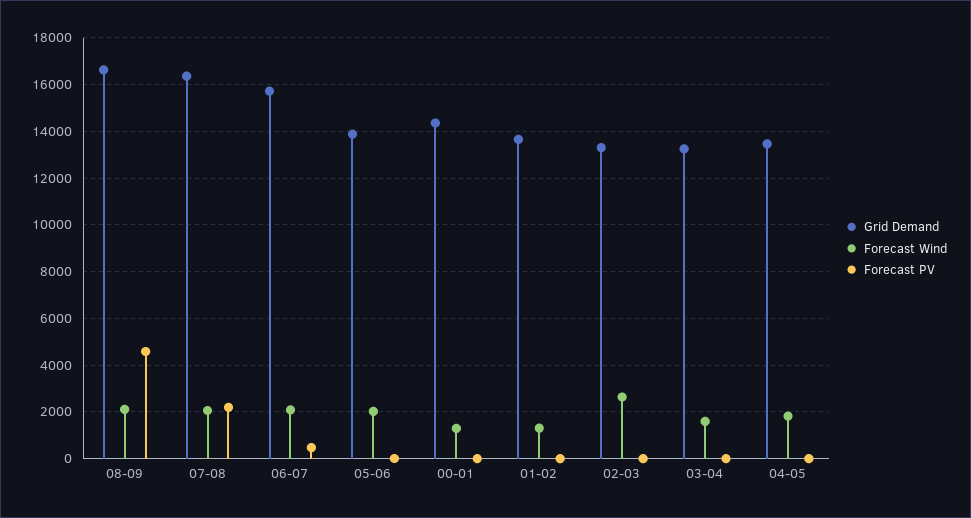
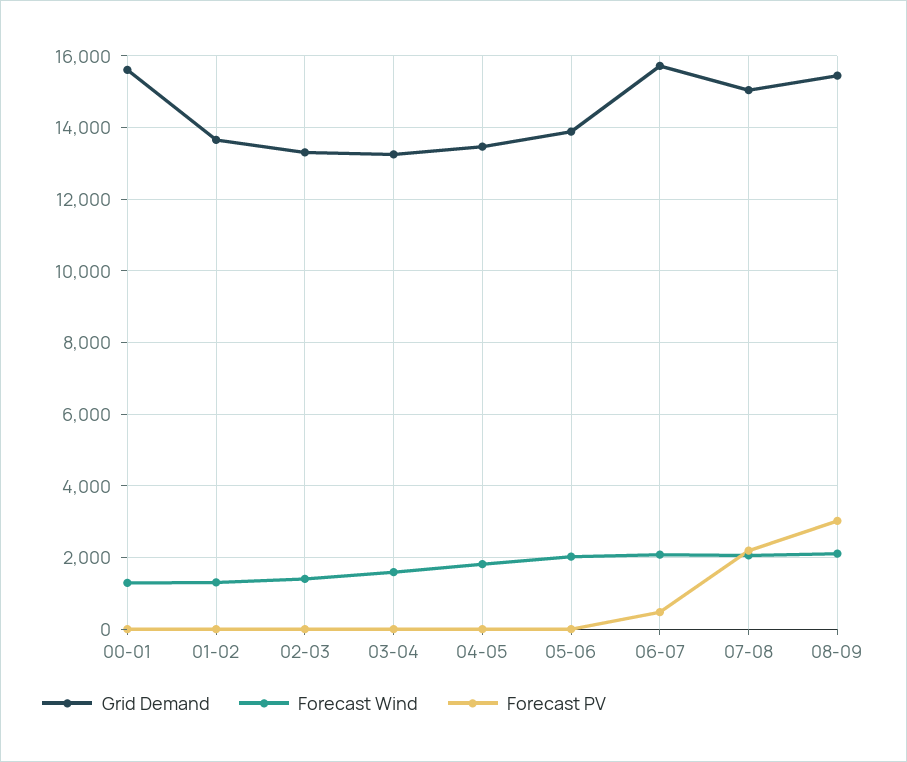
Grid Demand, 08-09: 16500 -> 15400
Forecast PV, 08-09: 4500 -> 3000
Grid Demand, 07-08: 16500 -> 15000
Grid Demand, 00-01: 14500 -> 15600
Forecast Wind, 02-03: 2500 -> 1400

